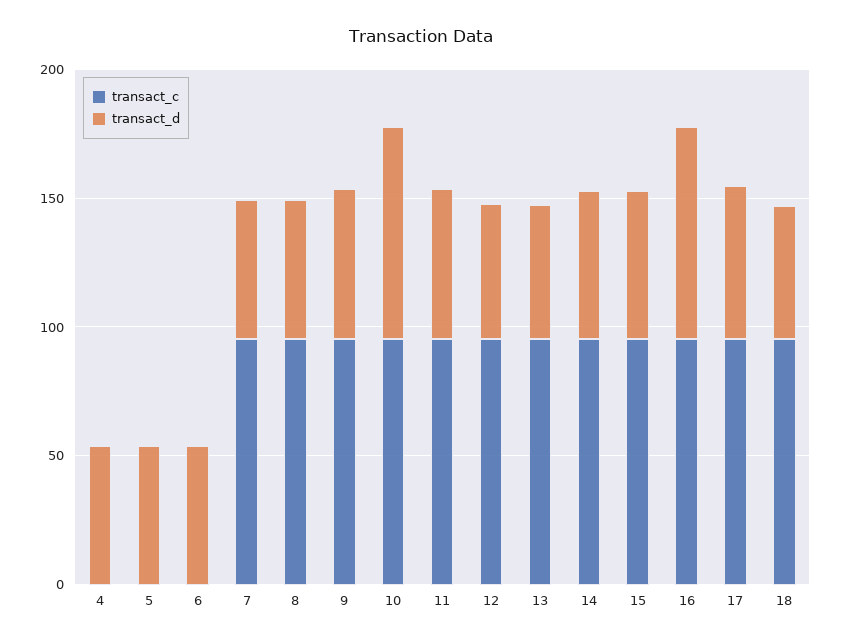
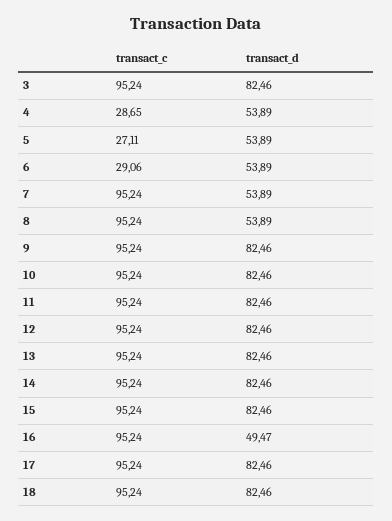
transact_c, 4: 0 -> 28.65
transact_c, 5: 0 -> 27.11
transact_c, 6: 0 -> 29.06
transact_d, 9: 60 -> 82.46
transact_d, 11: 60 -> 82.46
transact_d, 12: 50 -> 82.46
transact_d, 13: 50 -> 82.46
transact_d, 14: 60 -> 82.46
transact_d, 15: 60 -> 82.46
transact_d, 16: 80 -> 49.47
transact_d, 17: 60 -> 82.46
transact_d, 18: 50 -> 82.46
transact_c, 3: none -> 95.24
transact_d, 3: none -> 82.46

